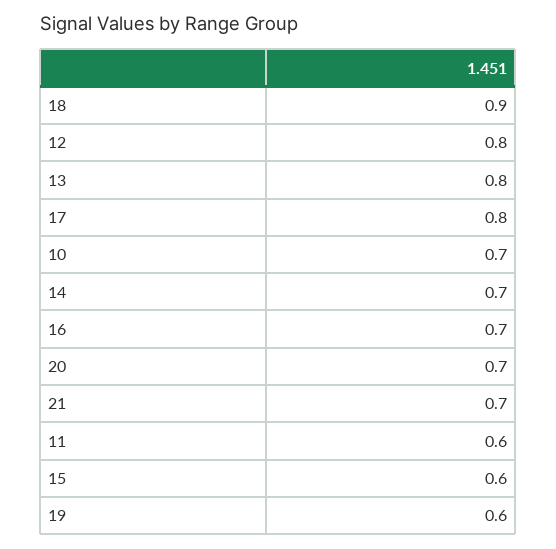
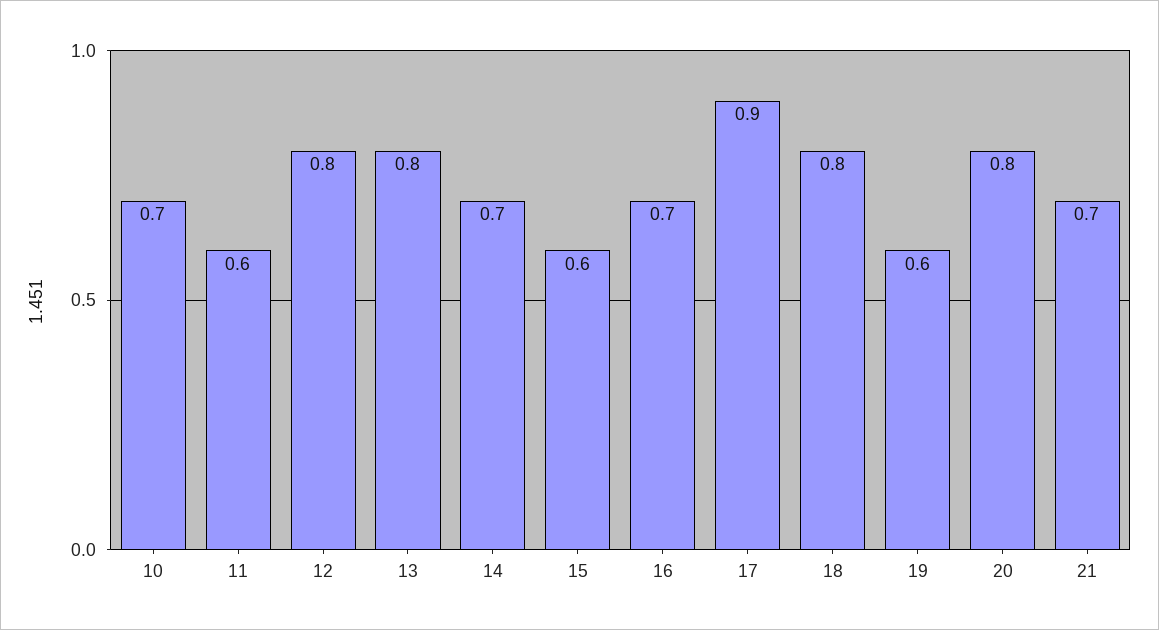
18: 0.9 -> 0.8
17: 0.8 -> 0.9
20: 0.7 -> 0.8

